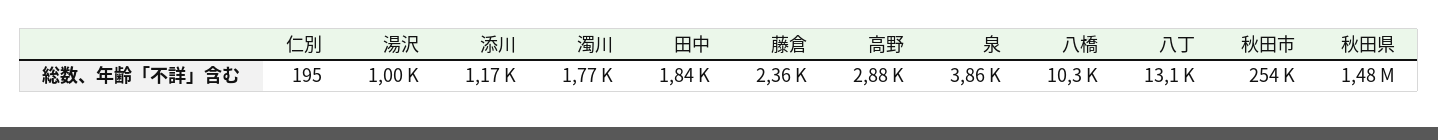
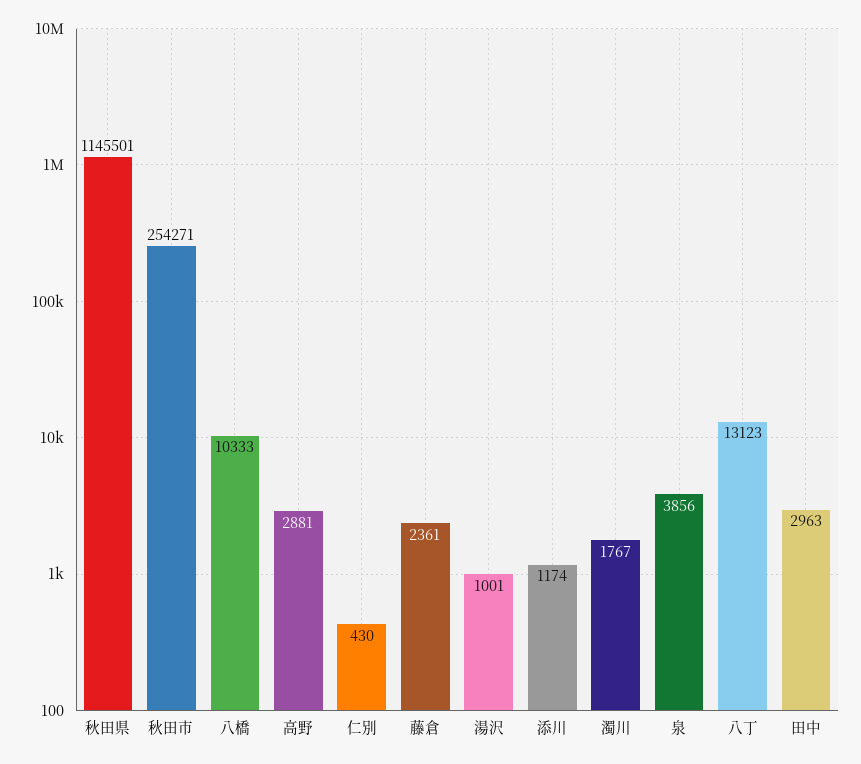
仁別: 195 -> 430
田中: 1840 -> 2963
秋田県: 1480000 -> 1145501

